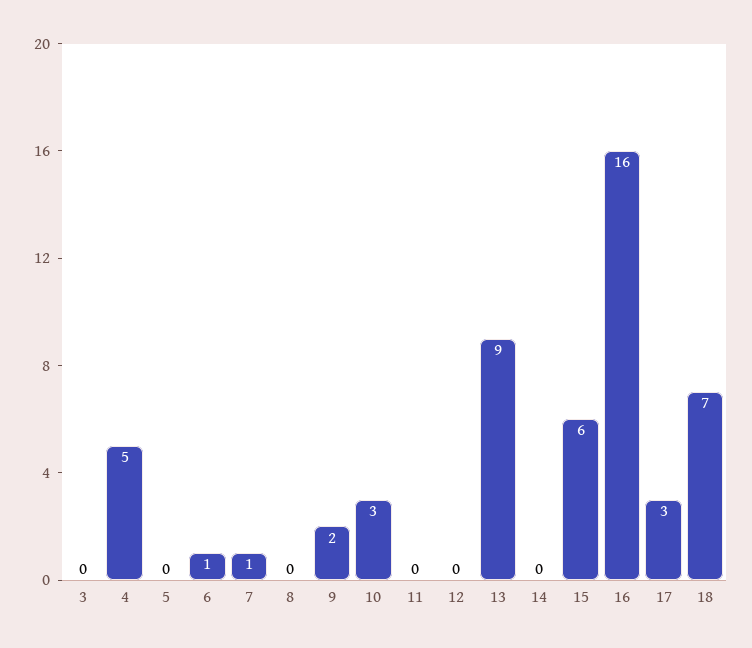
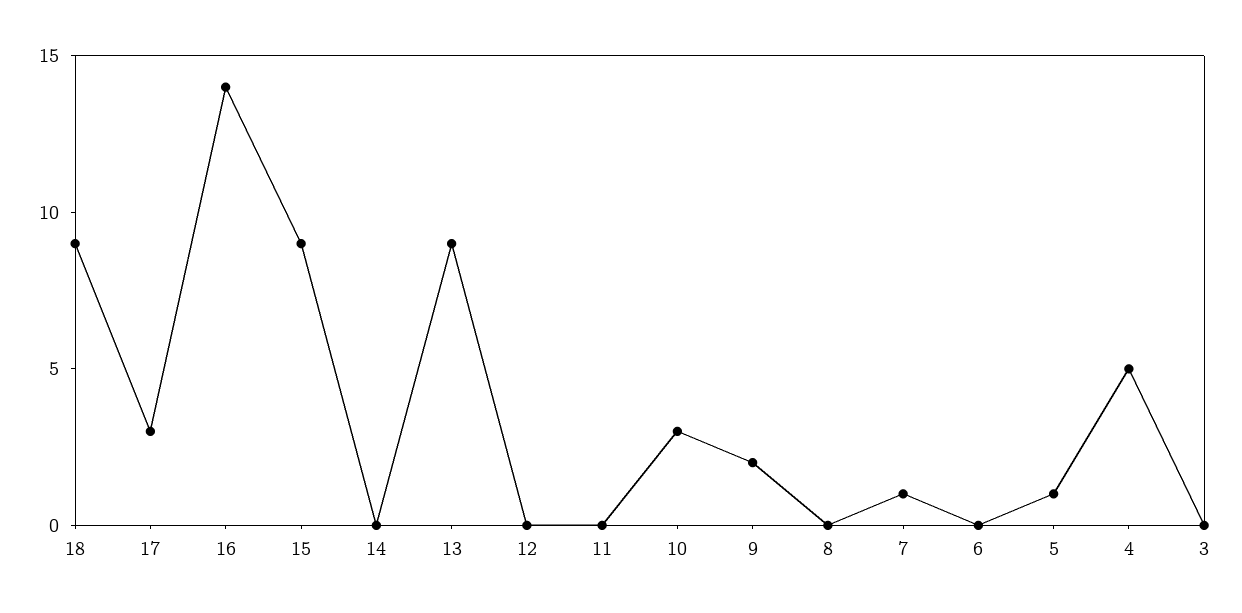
5: 0 -> 1
6: 1 -> 0
15: 6 -> 9
16: 16 -> 14
18: 7 -> 9

